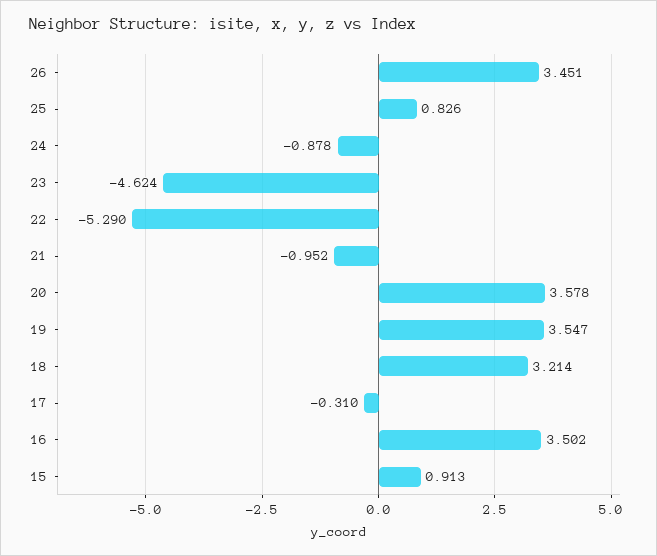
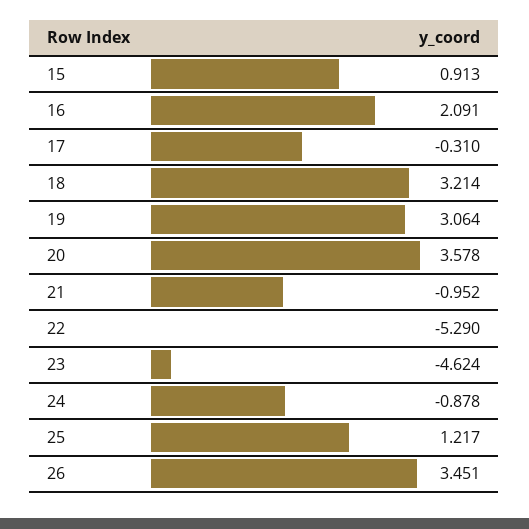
25: 0.826 -> 1.217
19: 3.547 -> 3.064
16: 3.502 -> 2.091

